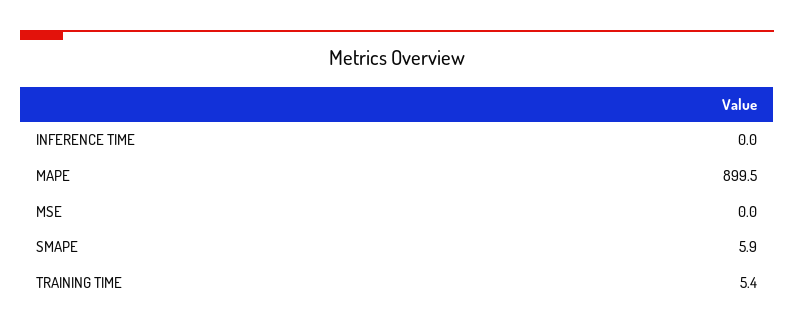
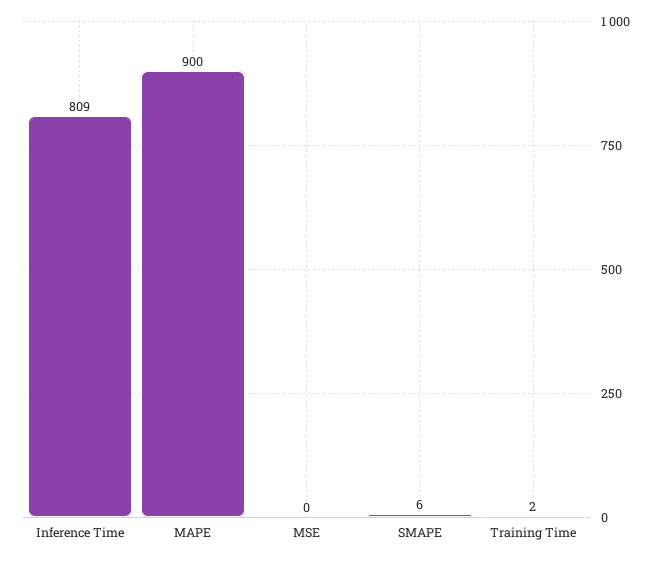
INFERENCE TIME: 0 -> 809
TRAINING TIME: 5.4 -> 2

